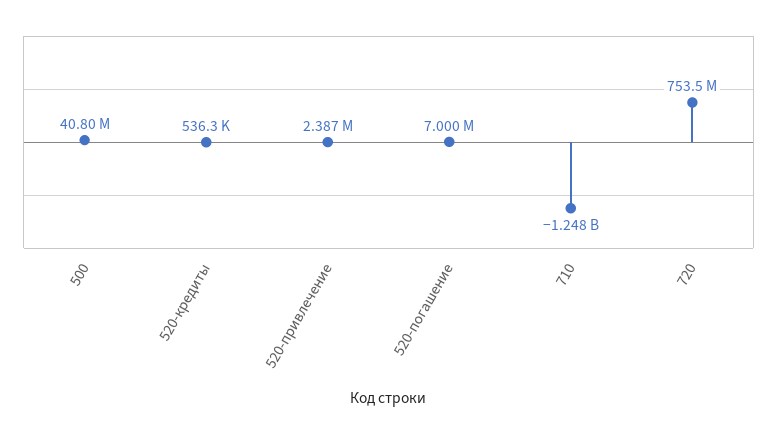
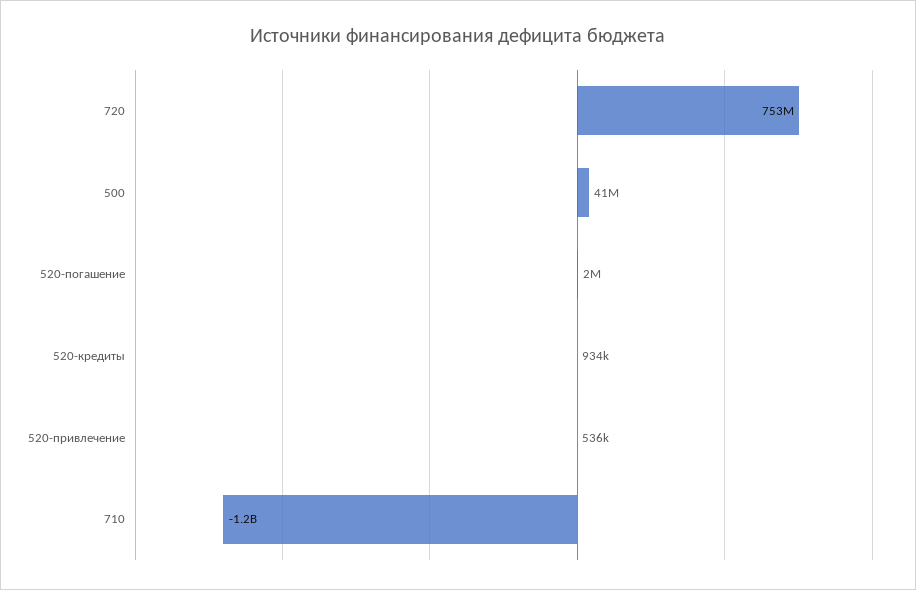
520-кредиты: 536300 -> 934000
520-привлечение: 2387000 -> 536000
520-погашение: 7000000 -> 2000000

